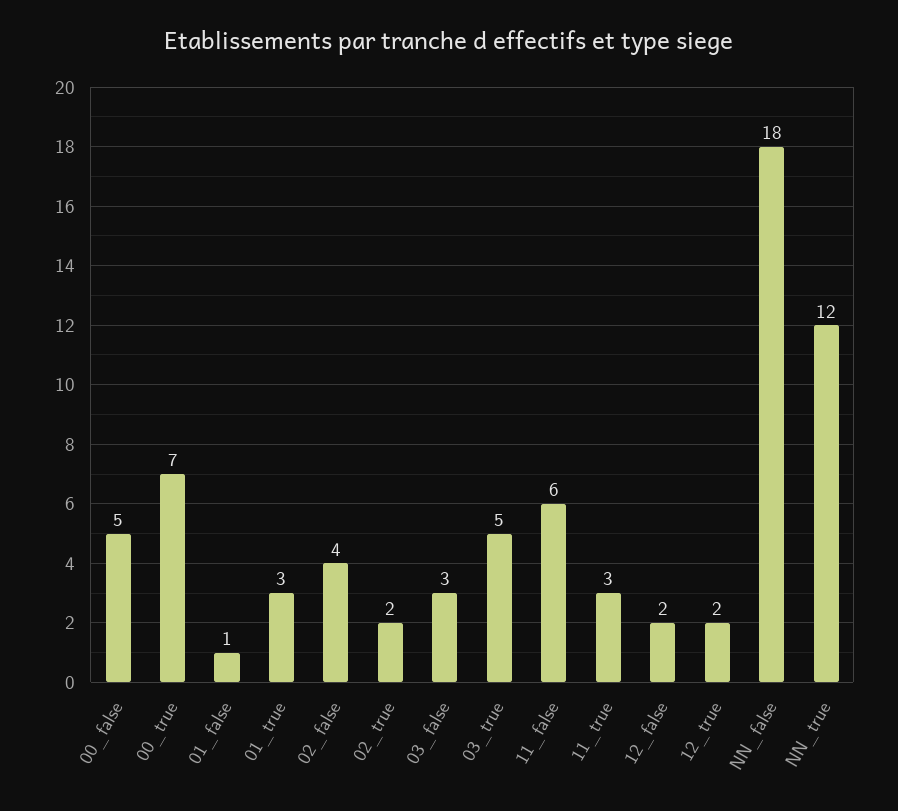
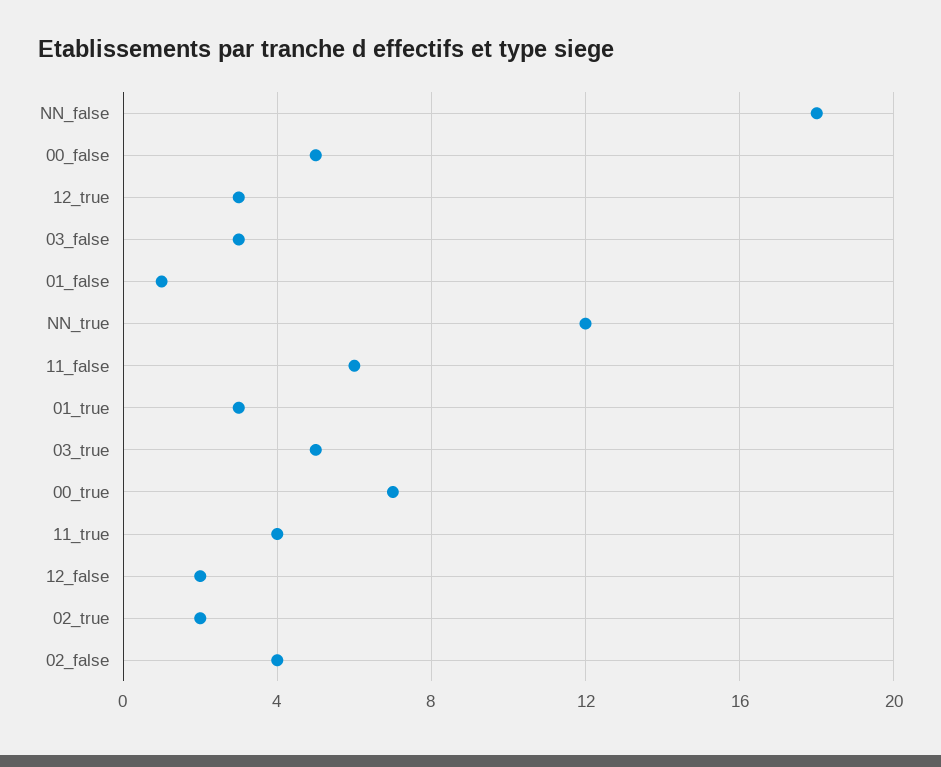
11_true: 3 -> 4
12_true: 2 -> 3

